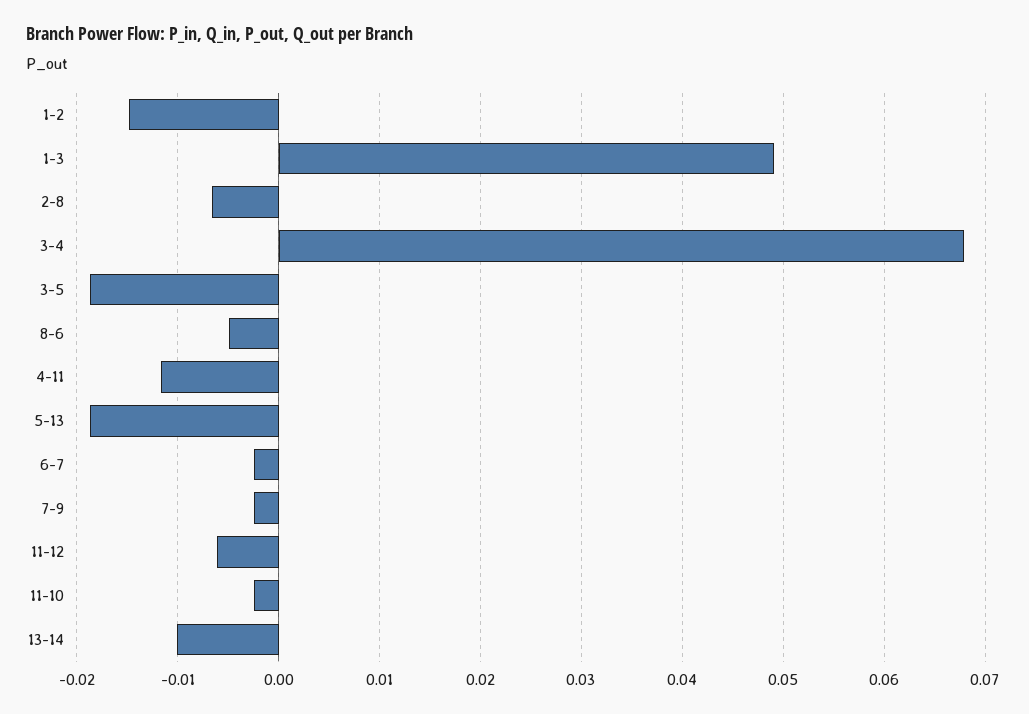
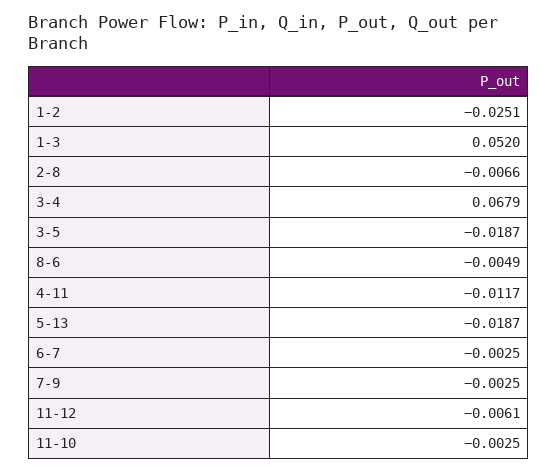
1-2: -0.015 -> -0.0251
1-3: 0.049 -> 0.052
13-14: -0.01 -> none

